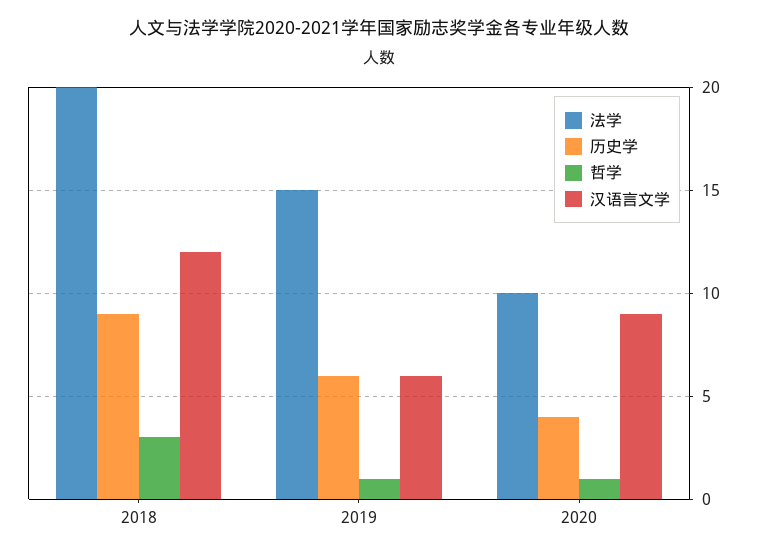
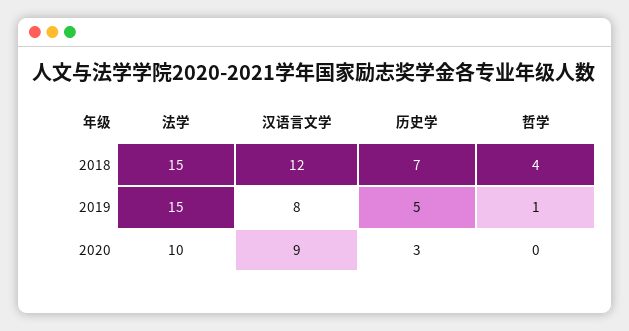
法学, 2018: 20 -> 15
历史学, 2018: 9 -> 7
哲学, 2018: 3 -> 4
历史学, 2019: 6 -> 5
汉语言文学, 2019: 6 -> 8
历史学, 2020: 4 -> 3
哲学, 2020: 1 -> 0

